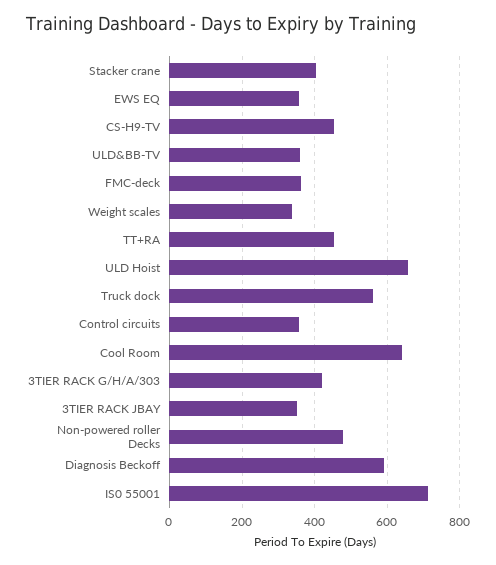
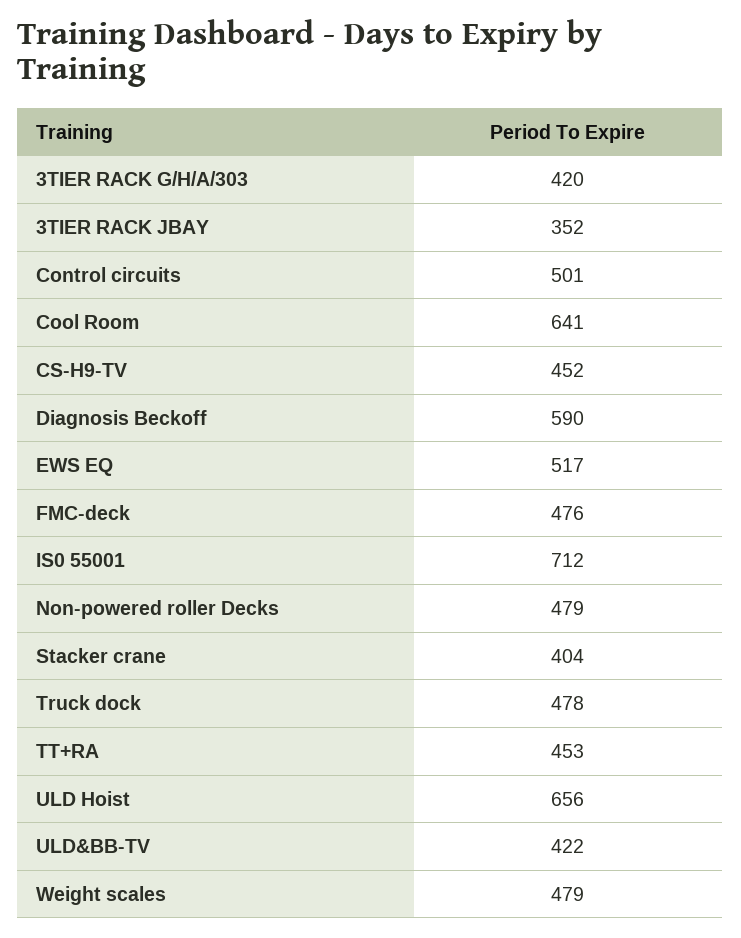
EWS EQ: 360 -> 517
ULD&BB-TV: 360 -> 422
FMC-deck: 360 -> 476
Weight scales: 340 -> 479
Truck dock: 560 -> 478
Control circuits: 360 -> 501

